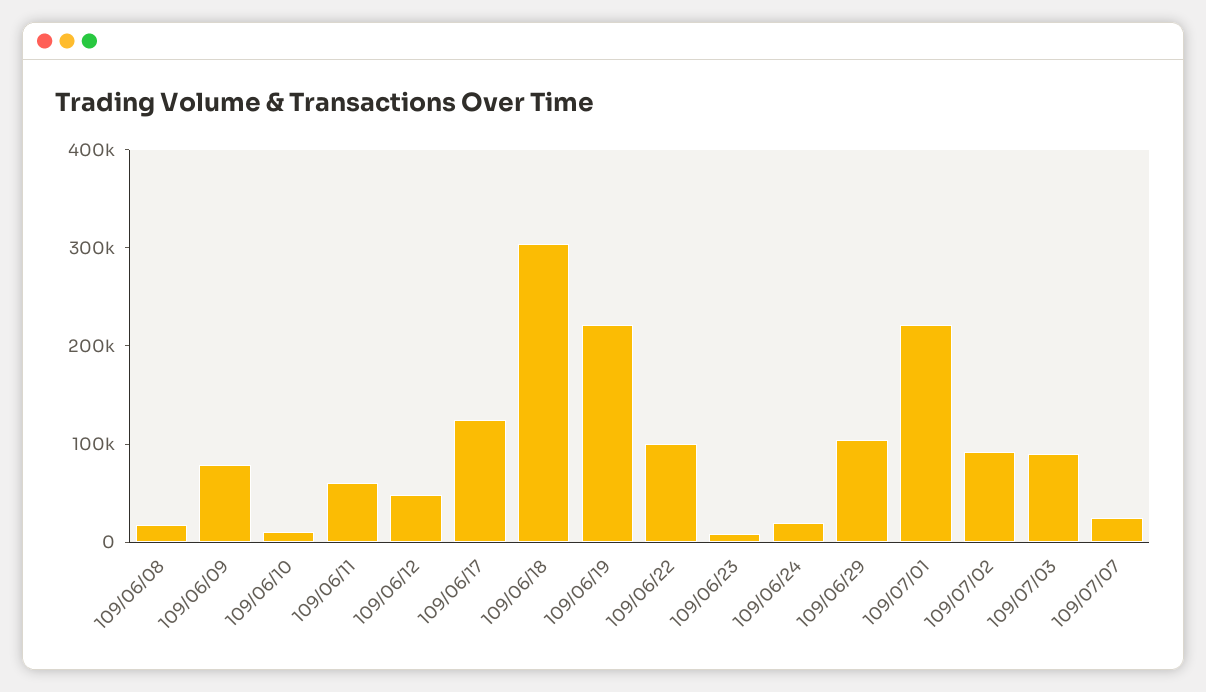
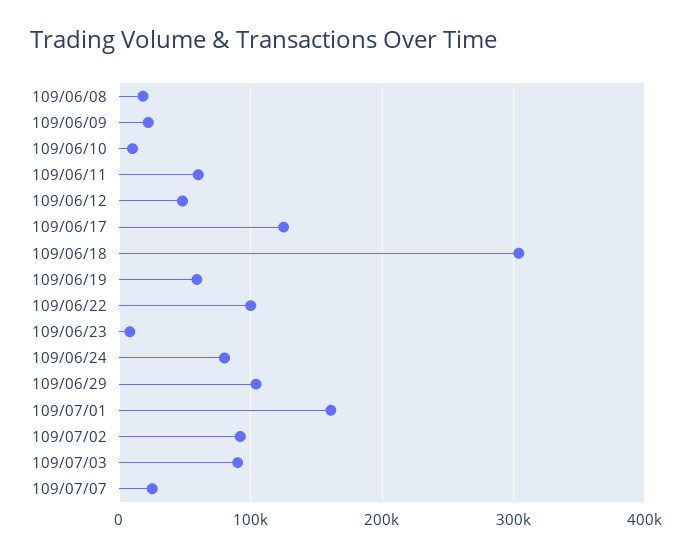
109/06/09: 80000 -> 20000
109/06/19: 220000 -> 60000
109/06/24: 20000 -> 80000
109/07/01: 220000 -> 160000

